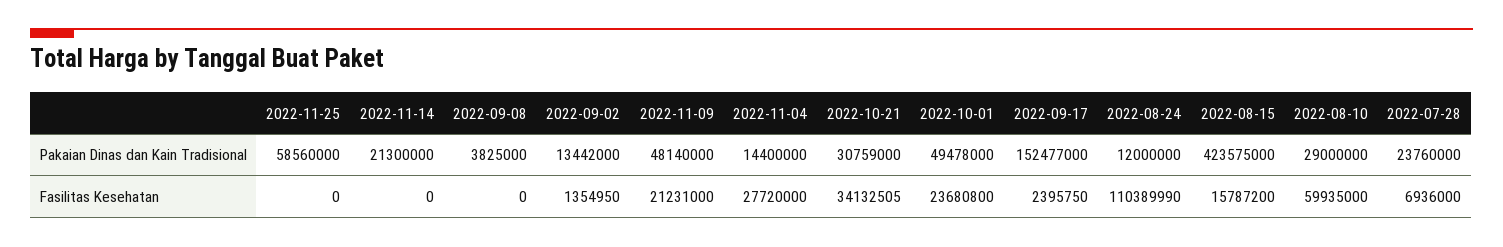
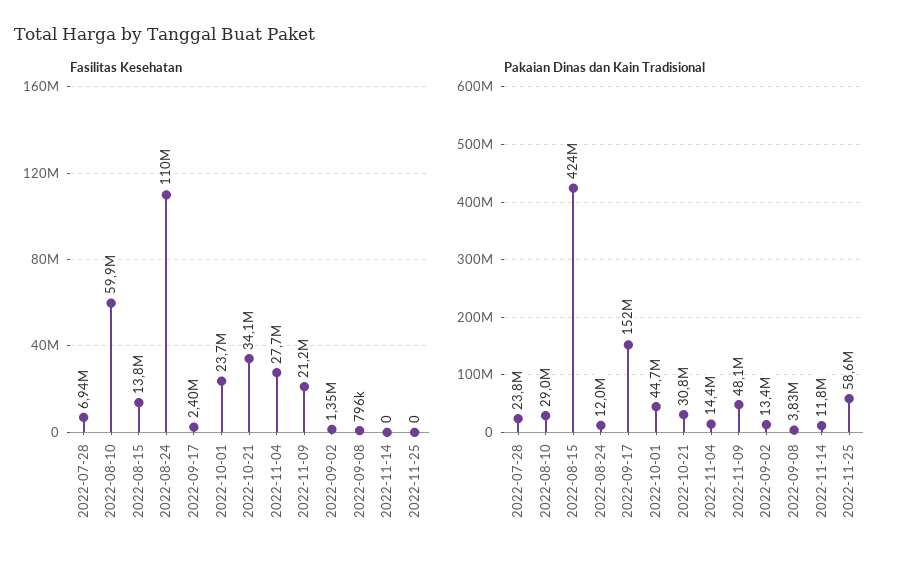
Pakaian Dinas dan Kain Tradisional, 2022-11-14: 21300000 -> 11800000
Pakaian Dinas dan Kain Tradisional, 2022-10-01: 49478000 -> 44700000
Fasilitas Kesehatan, 2022-09-08: 0 -> 796000
Fasilitas Kesehatan, 2022-08-15: 15787200 -> 13800000

